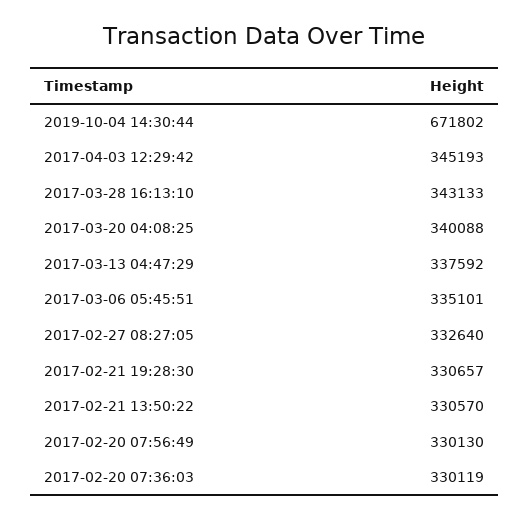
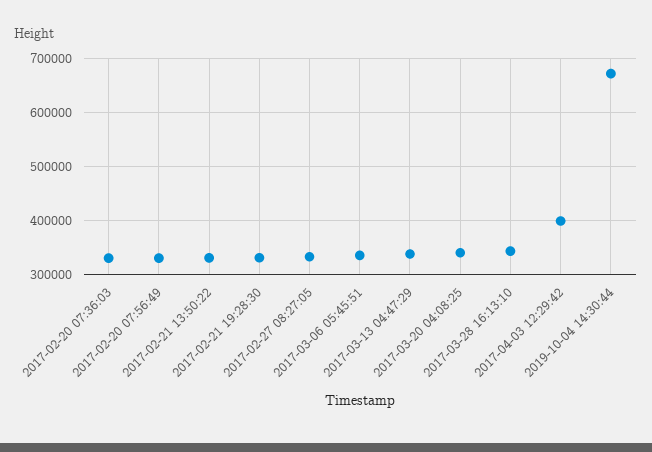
2017-04-03 12:29:42: 345193 -> 400000

